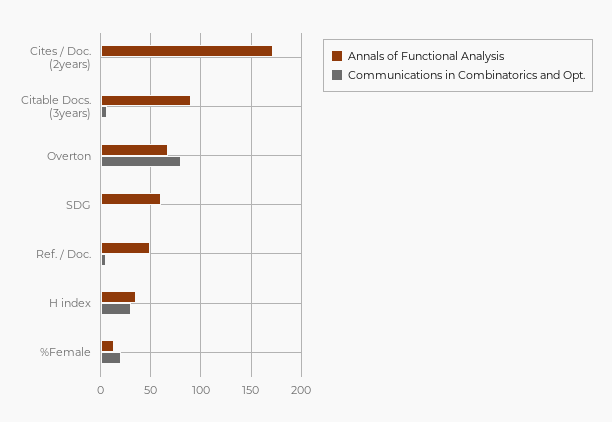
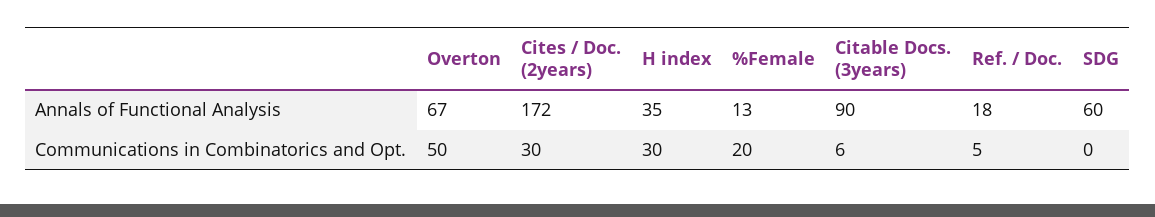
Communications in Combinatorics and Opt., Cites / Doc. (2years): 0 -> 30
Communications in Combinatorics and Opt., Overton: 80 -> 50
Annals of Functional Analysis, Ref. / Doc.: 50 -> 18

